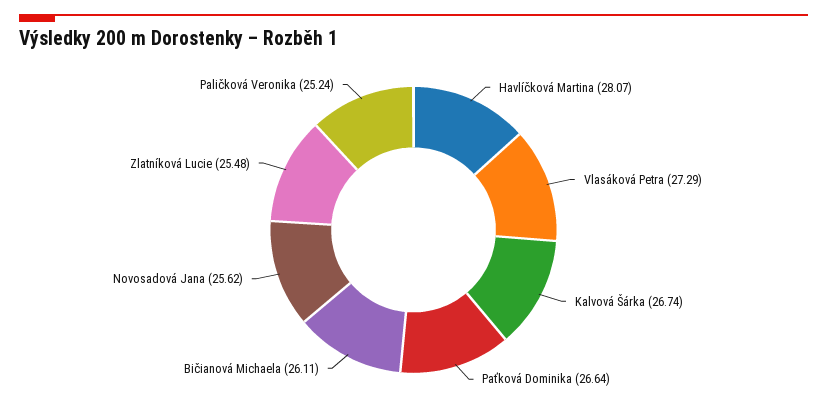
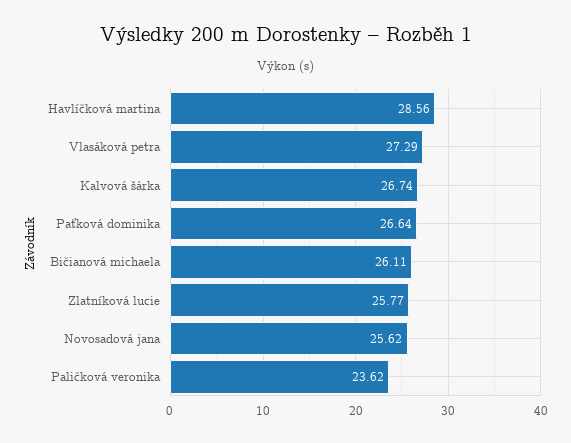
Havlíčková Martina: 28.07 -> 28.56
Zlatníková Lucie: 25.48 -> 25.77
Paličková Veronika: 25.24 -> 23.62

